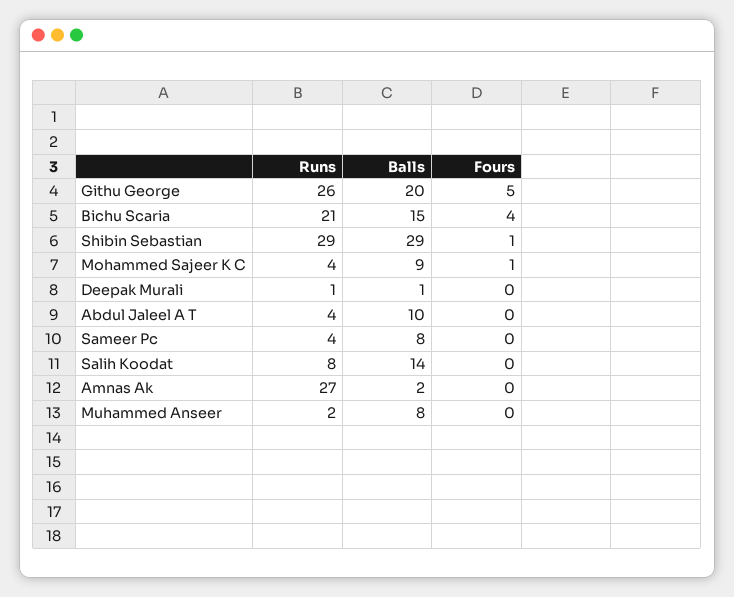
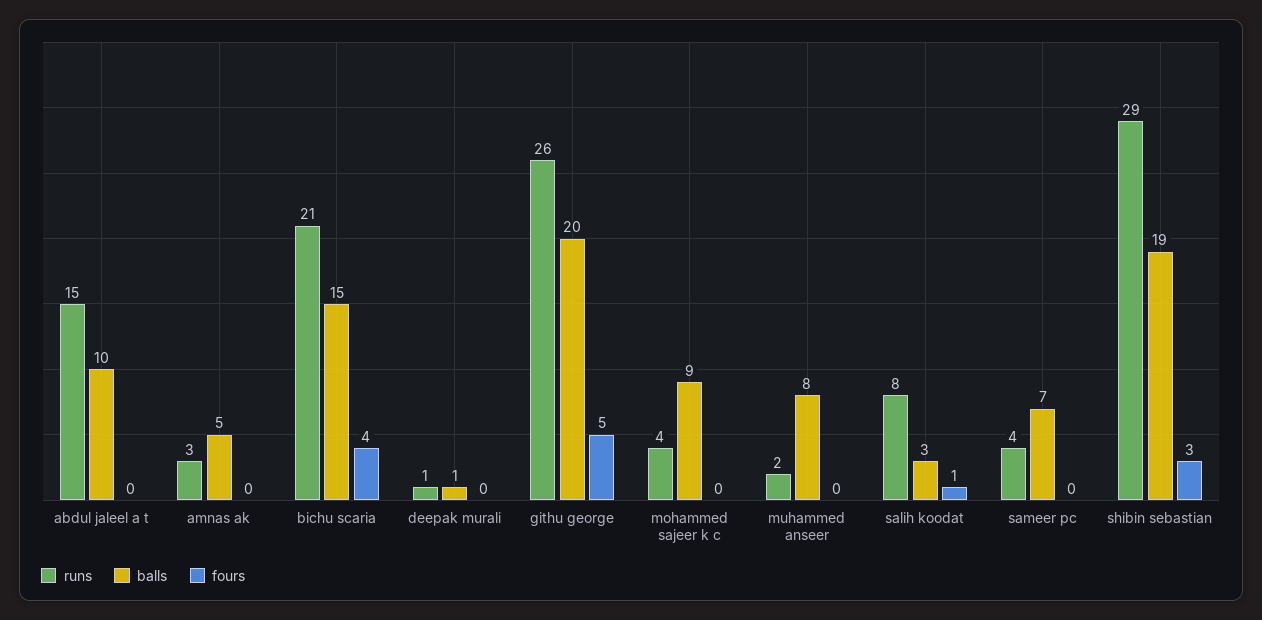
Balls, Shibin Sebastian: 29 -> 19
Fours, Shibin Sebastian: 1 -> 3
Fours, Mohammed Sajeer K C: 1 -> 0
Runs, Abdul Jaleel A T: 4 -> 15
Balls, Sameer Pc: 8 -> 7
Balls, Salih Koodat: 14 -> 3
Fours, Salih Koodat: 0 -> 1
Runs, Amnas Ak: 27 -> 3
Balls, Amnas Ak: 2 -> 5

